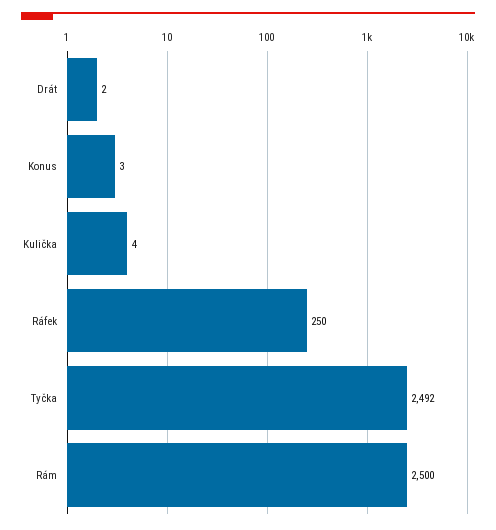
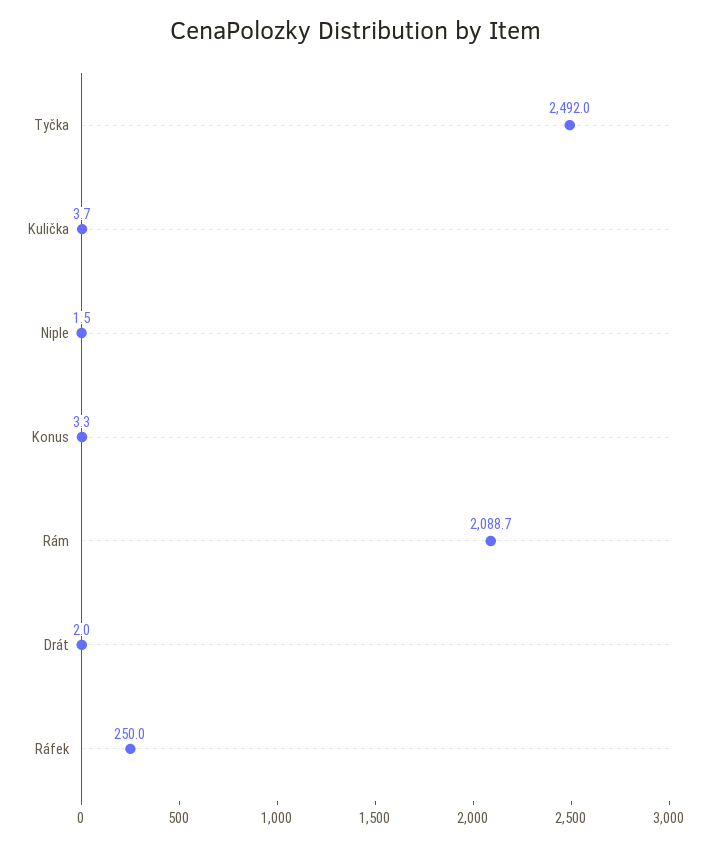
Rám: 2500 -> 2088.7
Niple: none -> 1.5

